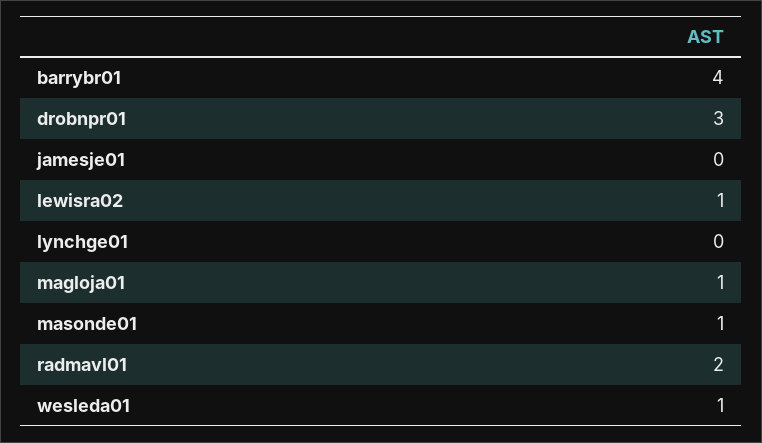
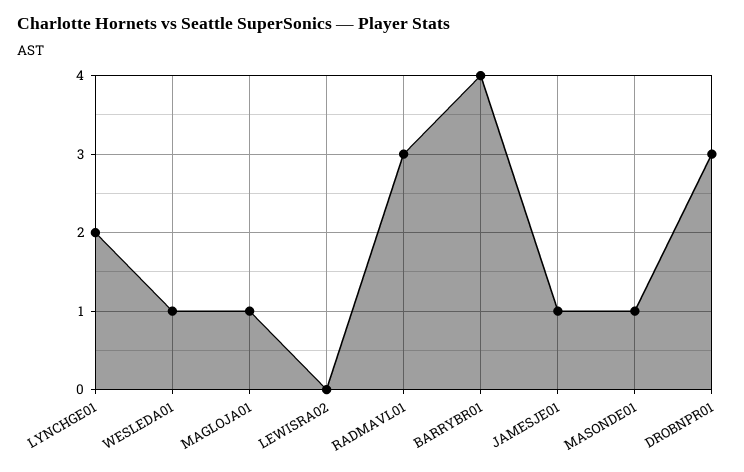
jamesje01: 0 -> 1
lewisra02: 1 -> 0
lynchge01: 0 -> 2
radmavl01: 2 -> 3

